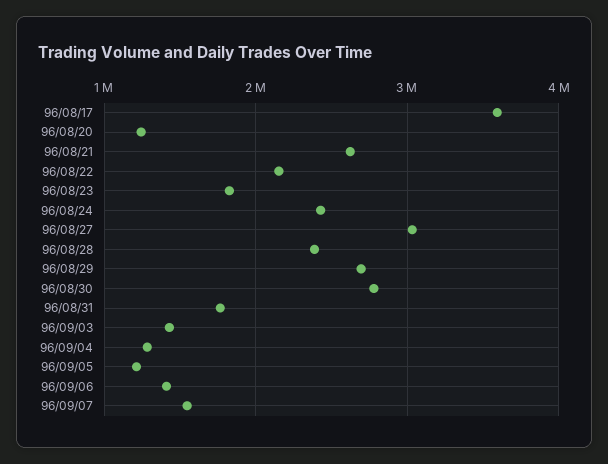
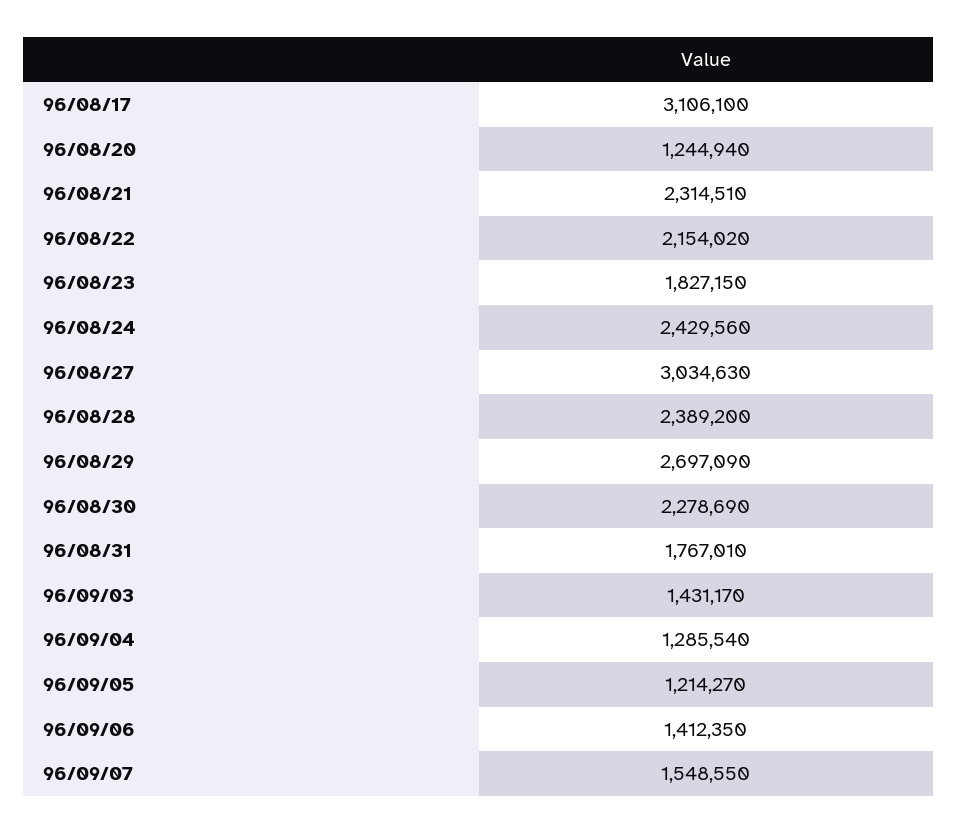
96/08/17: 3600000 -> 3106100
96/08/21: 2600000 -> 2314510
96/08/30: 2800000 -> 2278690

